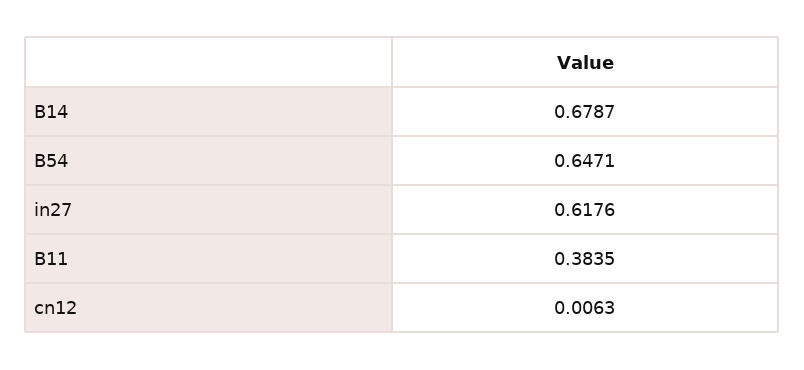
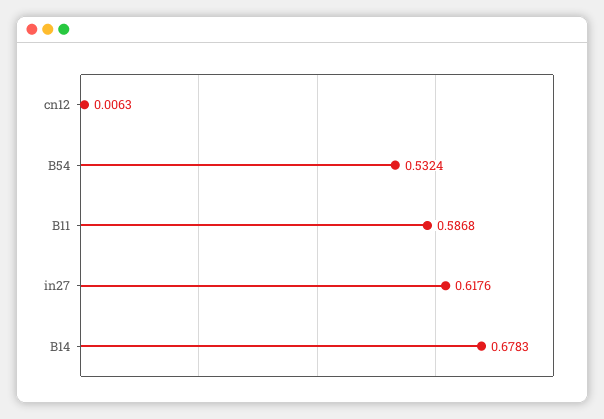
B14: 0.6787 -> 0.6783
B54: 0.6471 -> 0.5324
B11: 0.3835 -> 0.5868

